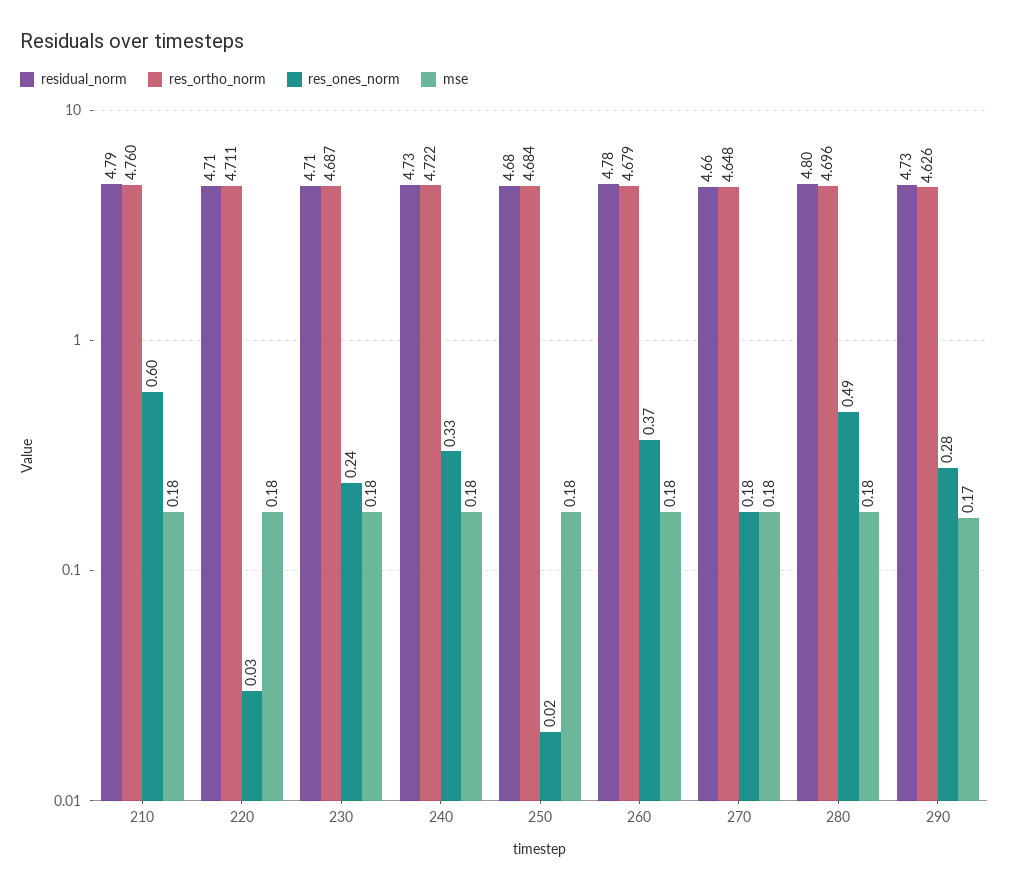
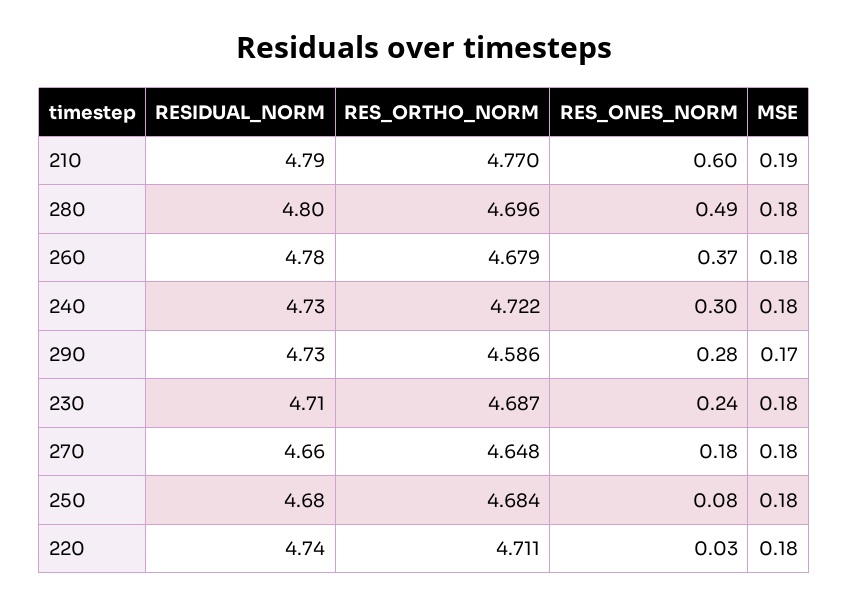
res_ortho_norm, 210: 4.76 -> 4.77
mse, 210: 0.18 -> 0.19
residual_norm, 220: 4.71 -> 4.74
res_ones_norm, 240: 0.33 -> 0.3
res_ones_norm, 250: 0.02 -> 0.08
res_ortho_norm, 290: 4.626 -> 4.586

